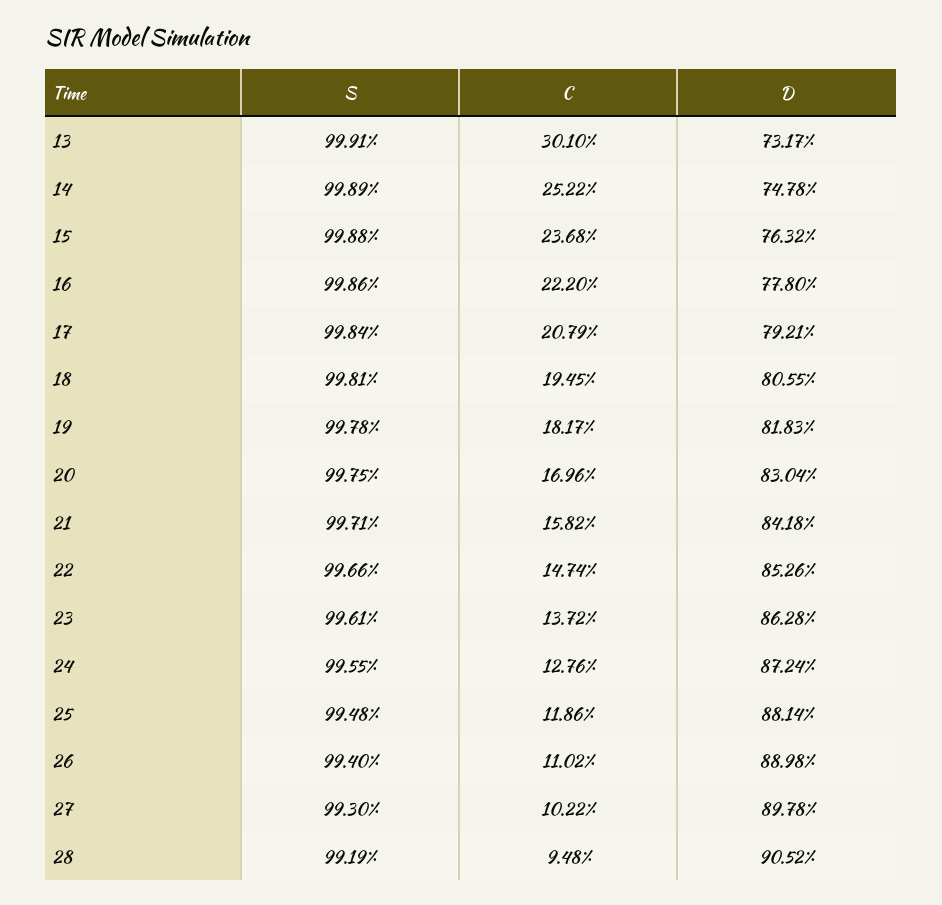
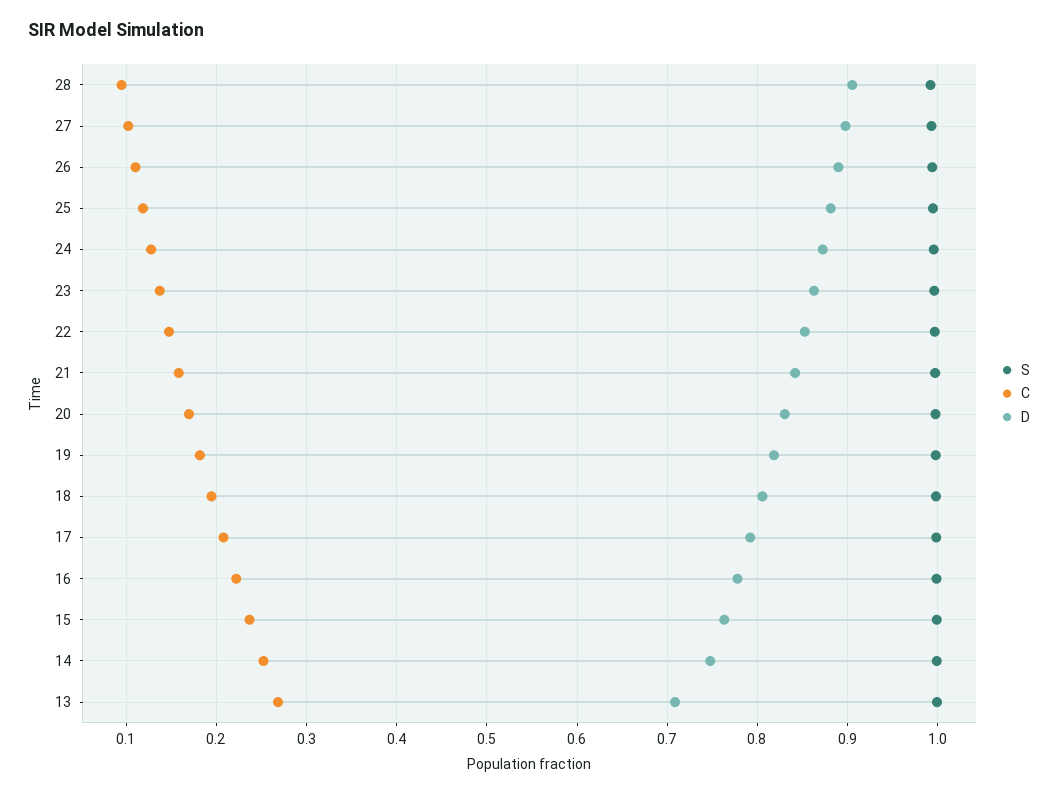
C, 13: 0.301 -> 0.27
D, 13: 0.7317 -> 0.71

